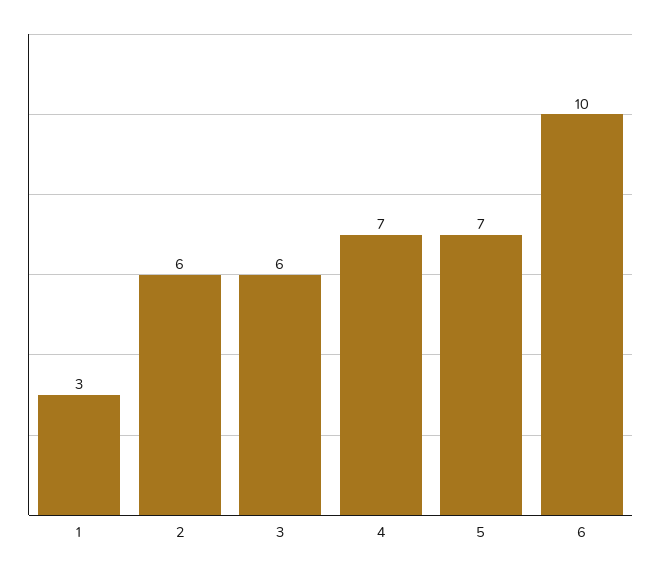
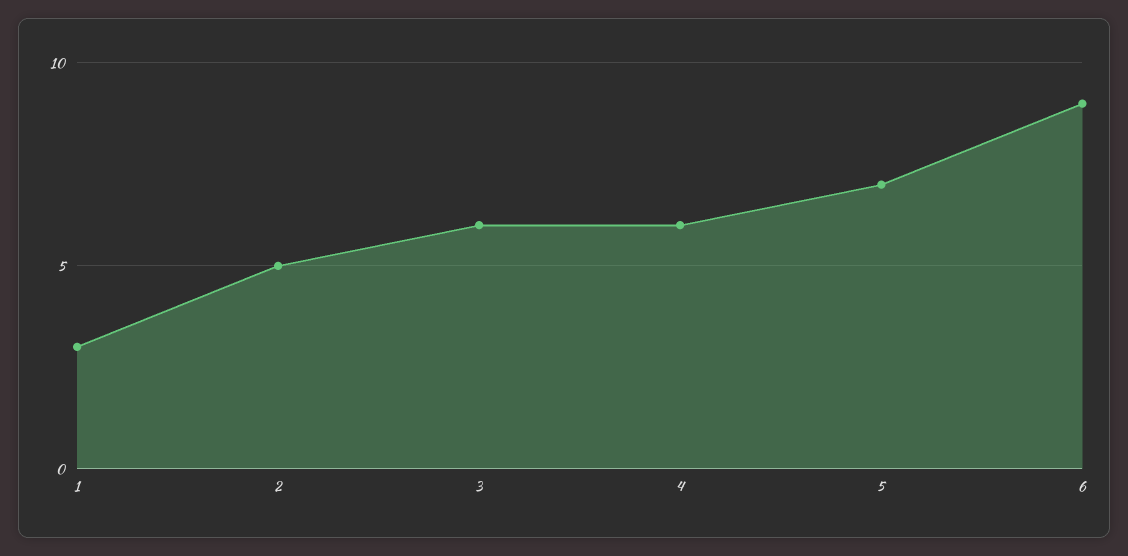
2: 6 -> 5
4: 7 -> 6
6: 10 -> 9

